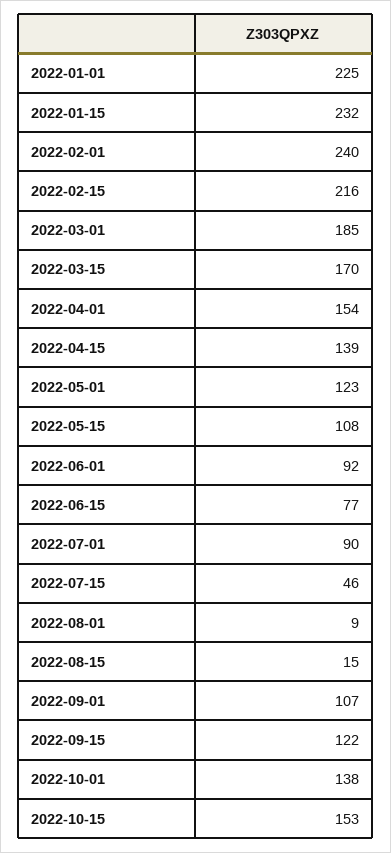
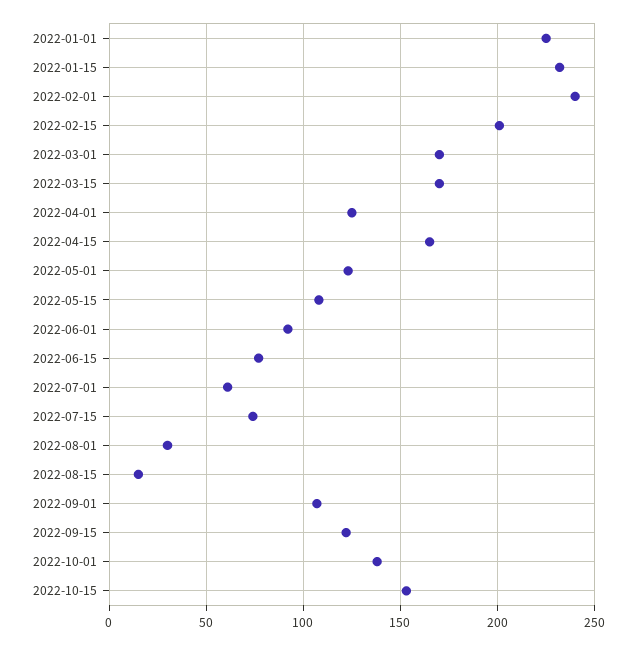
2022-02-15: 216 -> 200
2022-03-01: 185 -> 170
2022-04-01: 154 -> 125
2022-04-15: 139 -> 165
2022-07-01: 90 -> 60
2022-07-15: 46 -> 75
2022-08-01: 9 -> 30

